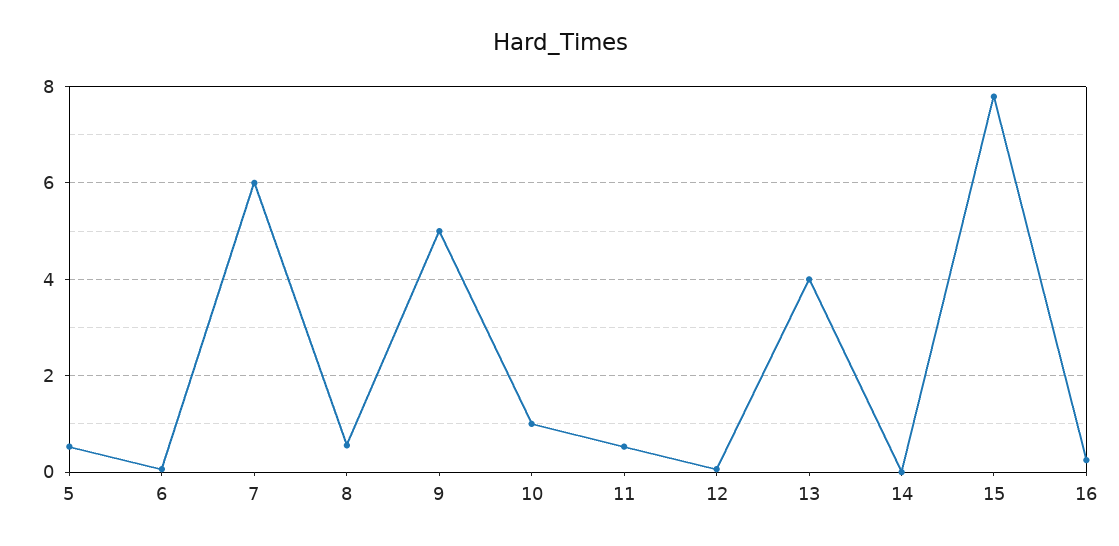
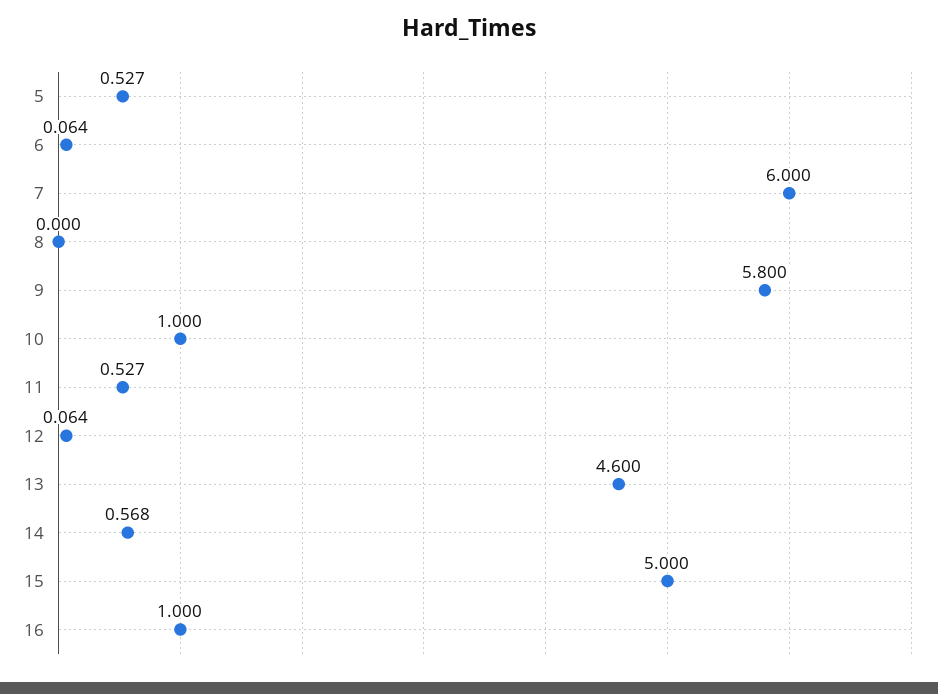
8: 0.6 -> 0
9: 5 -> 5.8
13: 4 -> 4.6
14: 0 -> 0.568
15: 7.8 -> 5
16: 0.2 -> 1

